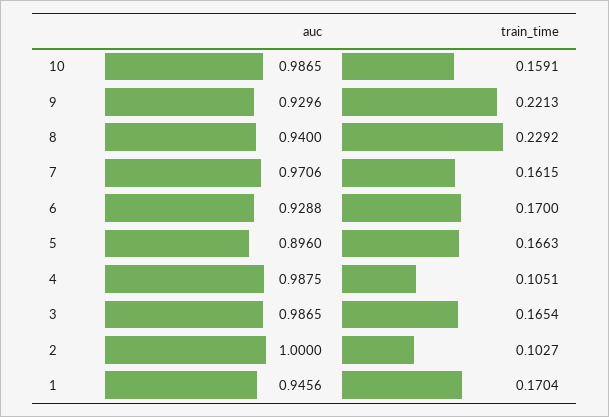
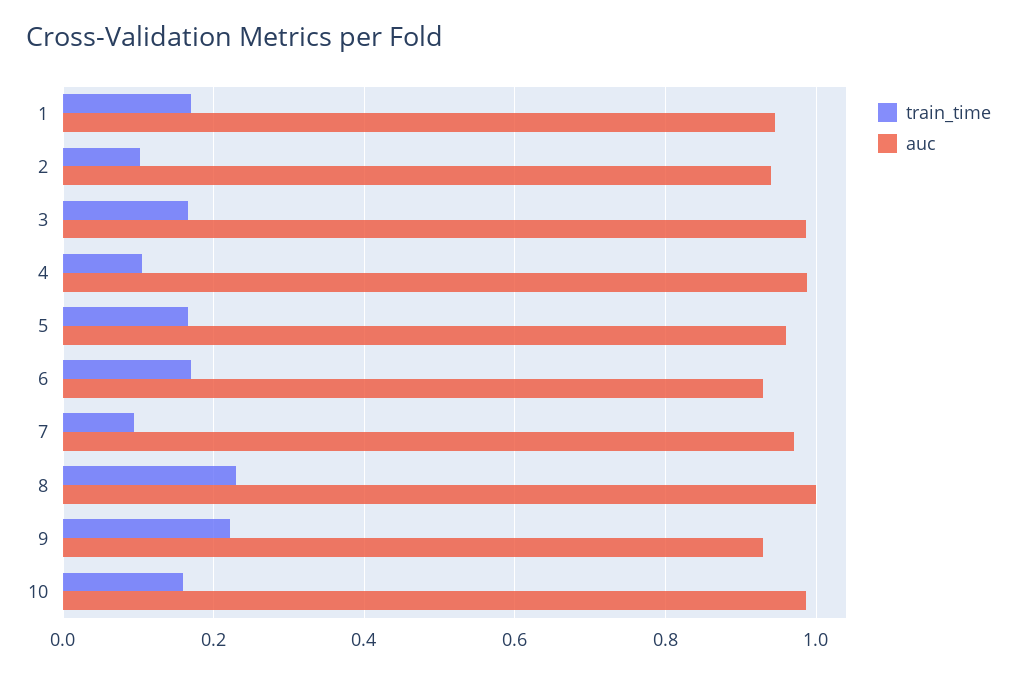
auc, 8: 0.94 -> 1
train_time, 7: 0.1615 -> 0.1
auc, 5: 0.896 -> 0.96
auc, 2: 1 -> 0.94

